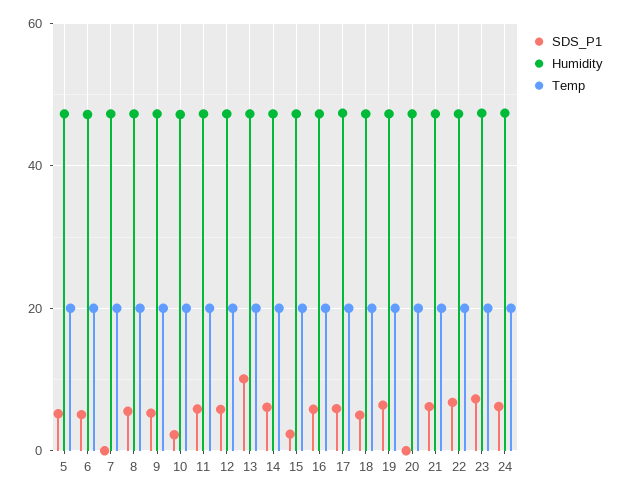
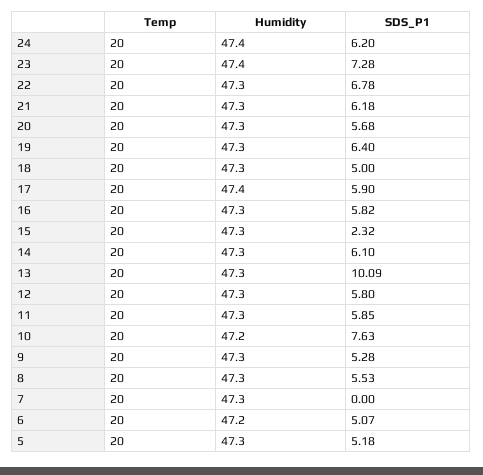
SDS_P1, 10: 2 -> 7.63
SDS_P1, 20: 0 -> 5.68

